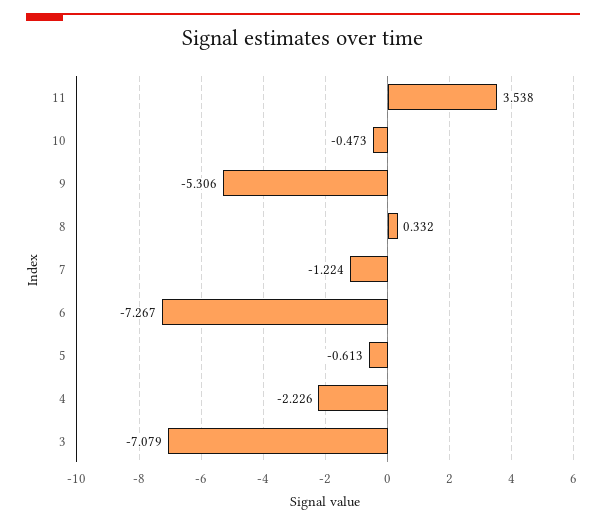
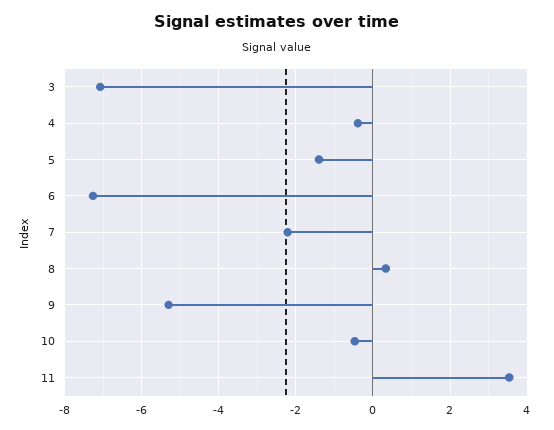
7: -1.224 -> -2.2
5: -0.613 -> -1.4
4: -2.226 -> -0.4

